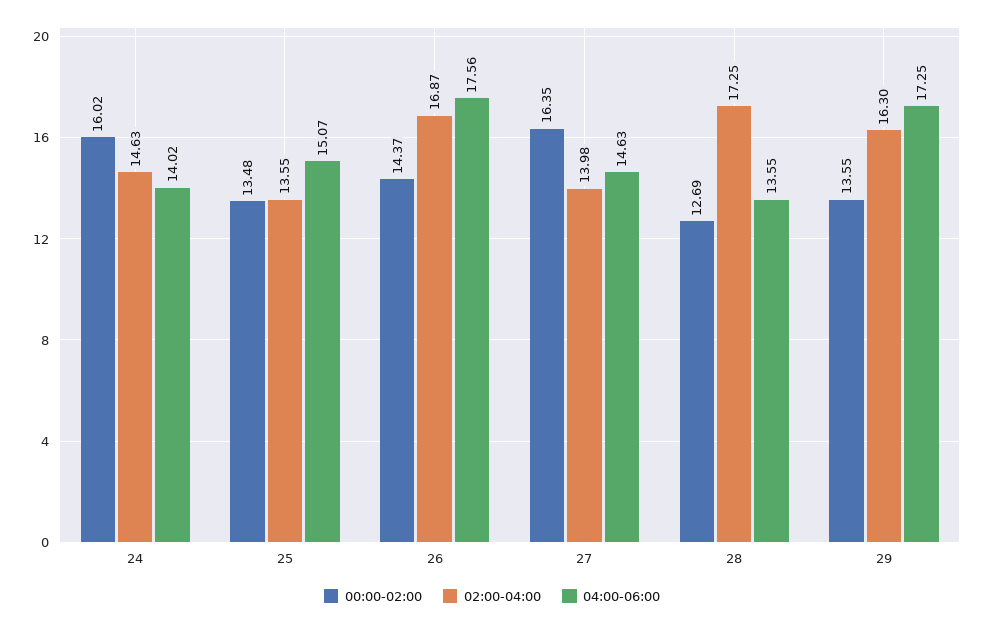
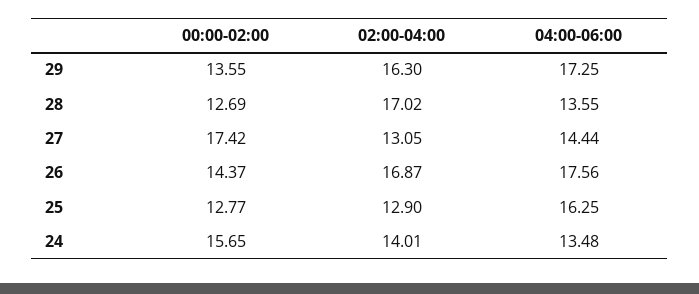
00:00-02:00, 24: 16.02 -> 15.65
02:00-04:00, 24: 14.63 -> 14.01
04:00-06:00, 24: 14.02 -> 13.48
00:00-02:00, 25: 13.48 -> 12.77
02:00-04:00, 25: 13.55 -> 12.9
04:00-06:00, 25: 15.07 -> 16.25
00:00-02:00, 27: 16.35 -> 17.42
02:00-04:00, 27: 13.98 -> 13.05
04:00-06:00, 27: 14.63 -> 14.44
02:00-04:00, 28: 17.25 -> 17.02

